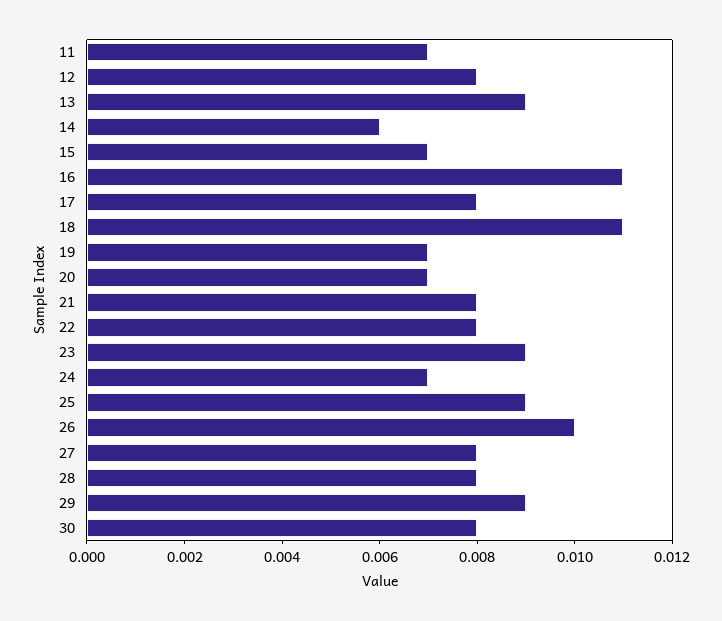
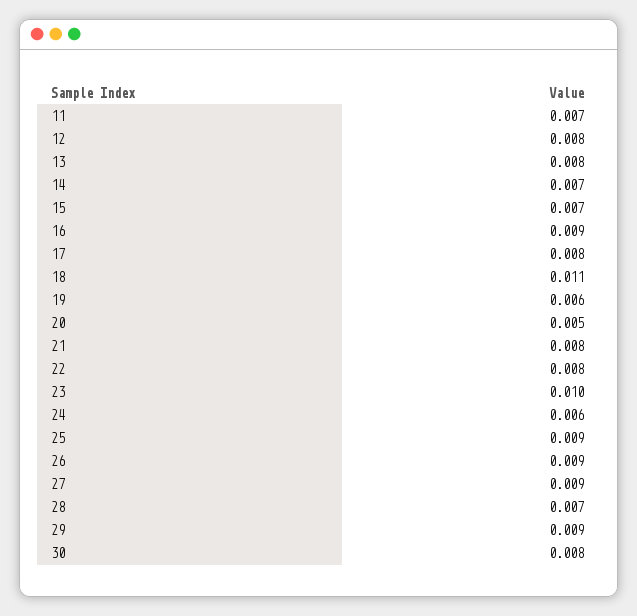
13: 0.009 -> 0.008
14: 0.006 -> 0.007
16: 0.011 -> 0.009
19: 0.007 -> 0.006
20: 0.007 -> 0.005
23: 0.009 -> 0.01
24: 0.007 -> 0.006
26: 0.01 -> 0.009
27: 0.008 -> 0.009
28: 0.008 -> 0.007

